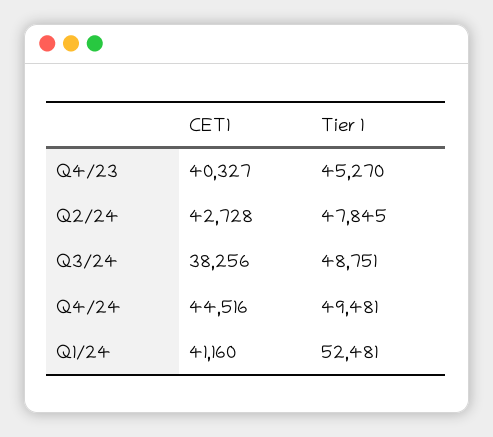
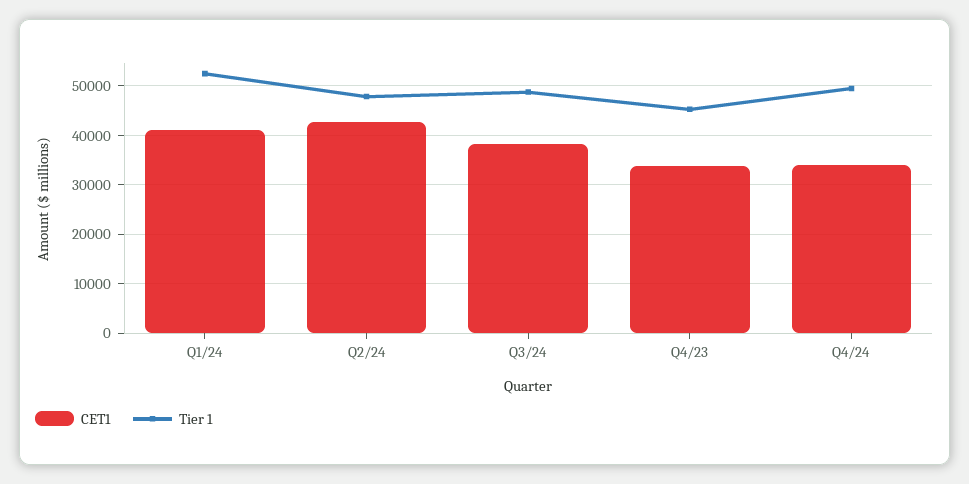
CET1, Q4/23: 40327 -> 34000
CET1, Q4/24: 44516 -> 34000

